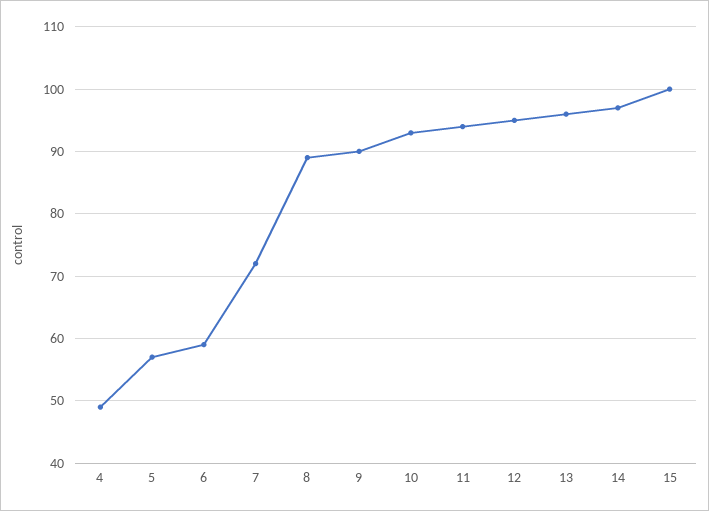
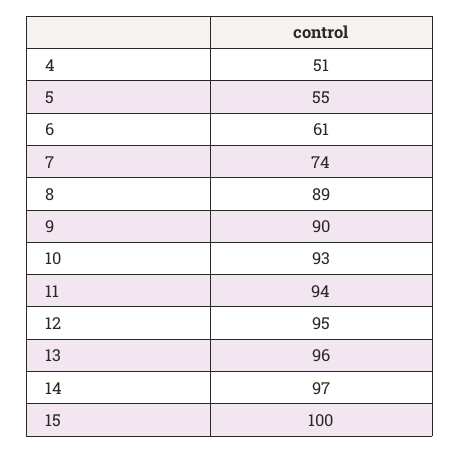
4: 49 -> 51
5: 57 -> 55
6: 59 -> 61
7: 72 -> 74

